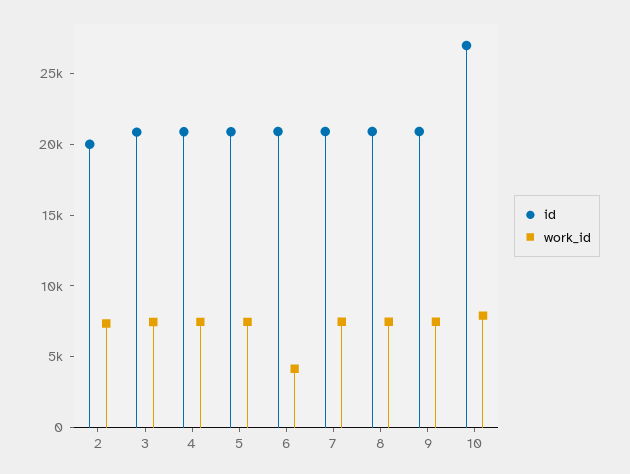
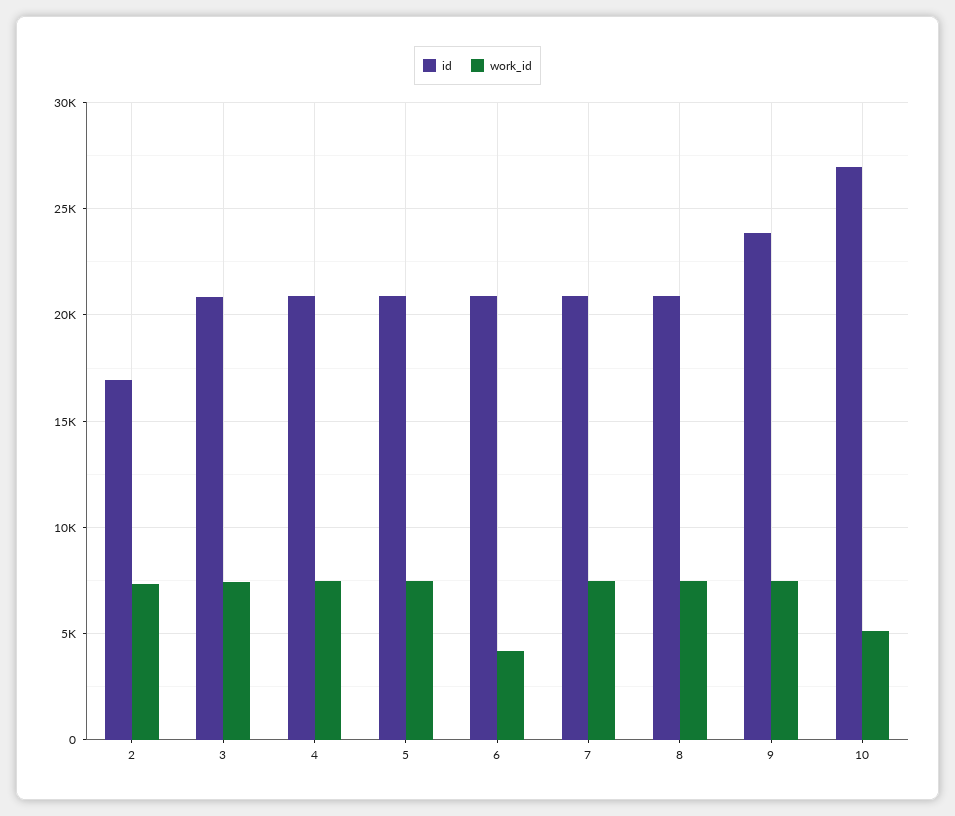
id, 2: 20000 -> 17000
id, 9: 21000 -> 24000
work_id, 10: 8000 -> 5000

